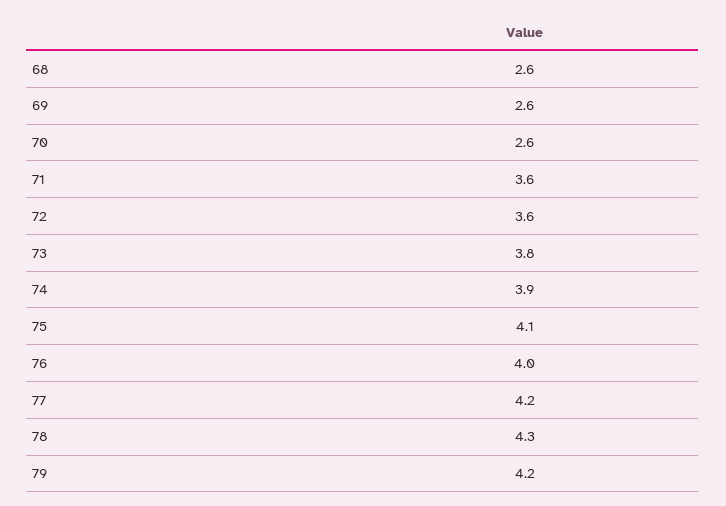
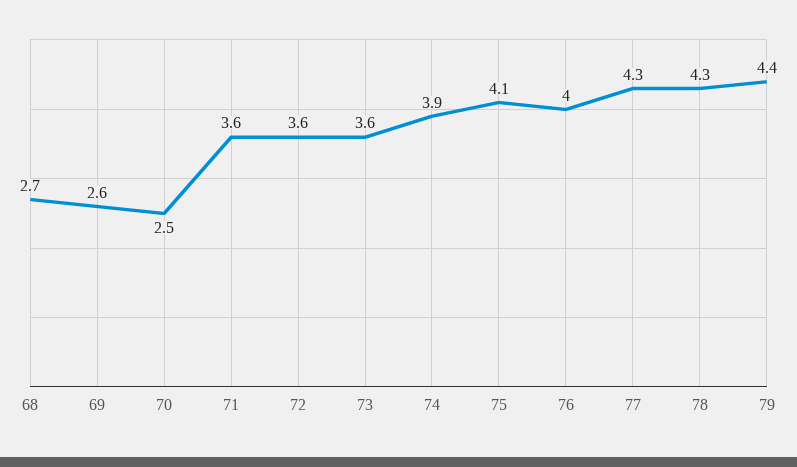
68: 2.6 -> 2.7
70: 2.6 -> 2.5
73: 3.8 -> 3.6
77: 4.2 -> 4.3
79: 4.2 -> 4.4

